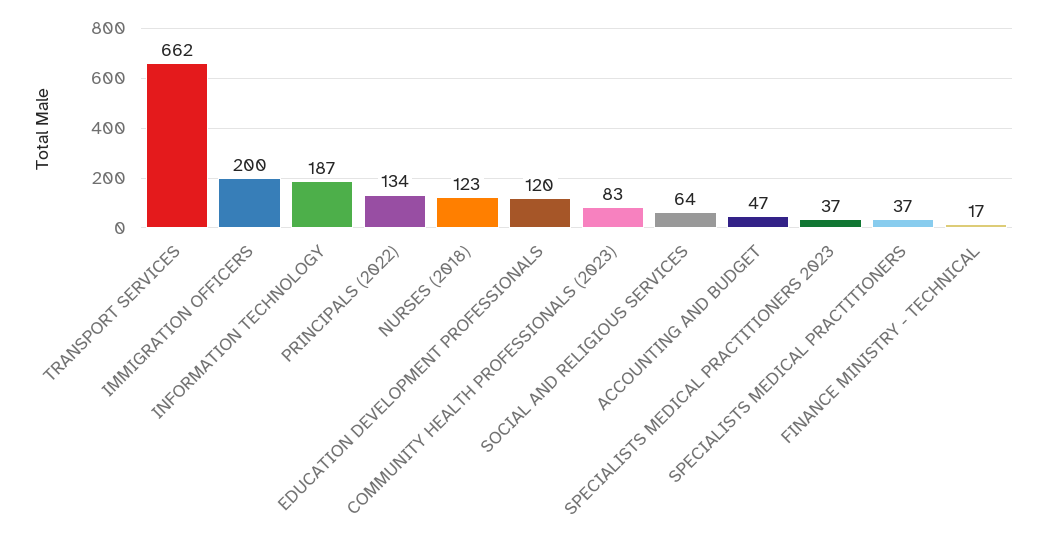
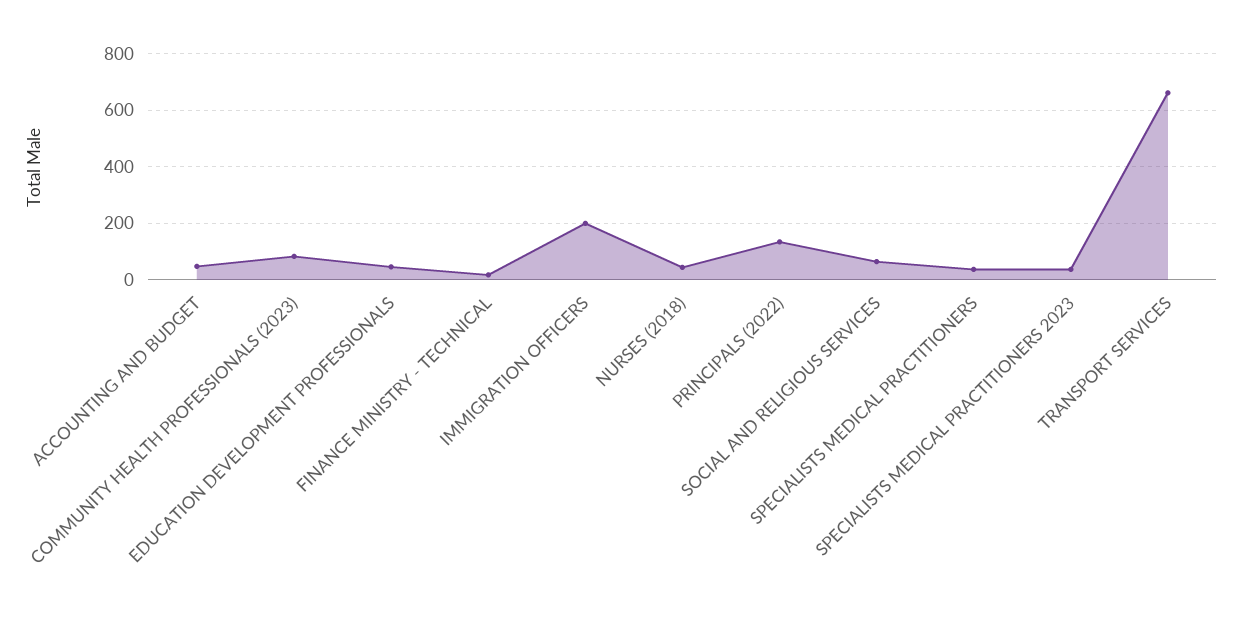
INFORMATION TECHNOLOGY: 187 -> none
NURSES (2018): 123 -> 50
EDUCATION DEVELOPMENT PROFESSIONALS: 120 -> 50

